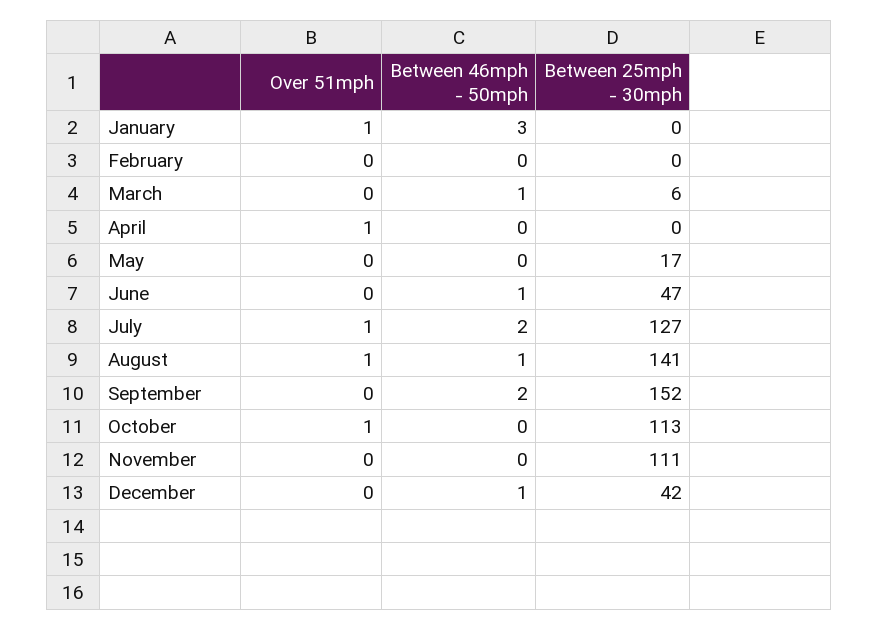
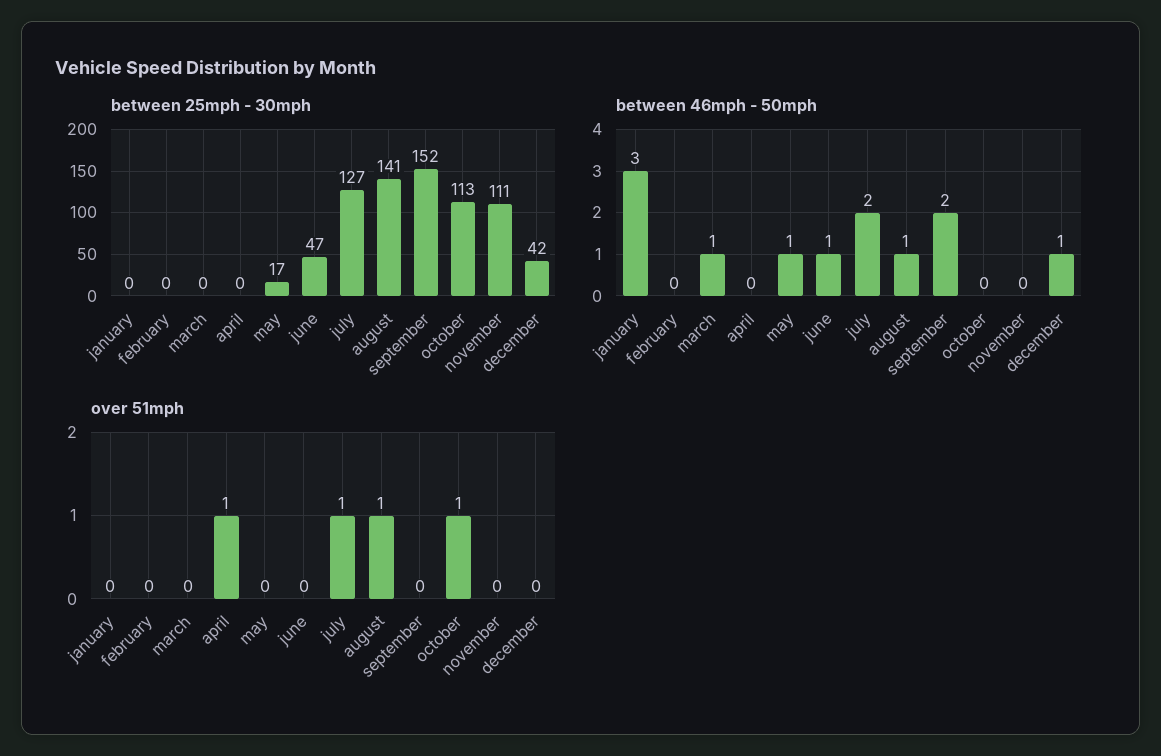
Over 51mph, January: 1 -> 0
Between 25mph - 30mph, March: 6 -> 0
Between 46mph - 50mph, May: 0 -> 1

